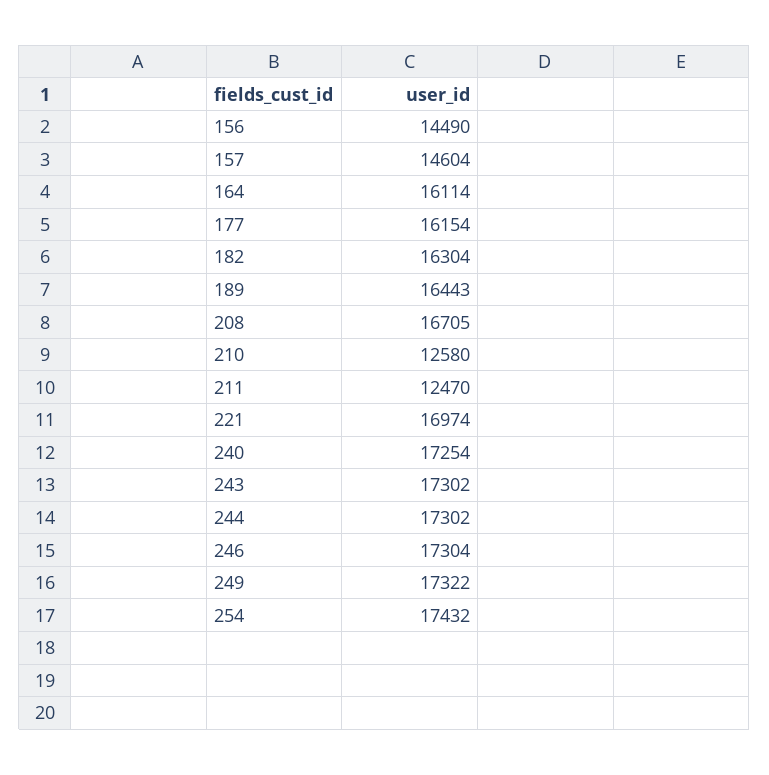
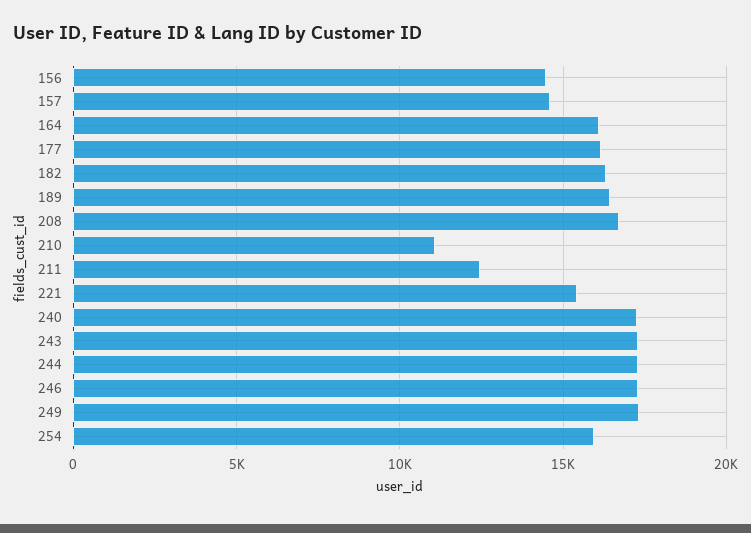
210: 12580 -> 11000
221: 16974 -> 15500
254: 17432 -> 16000

